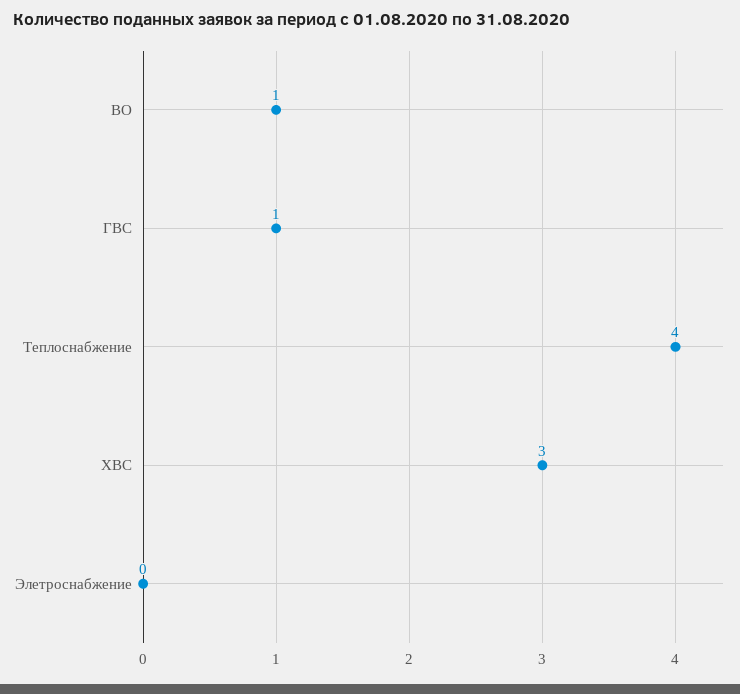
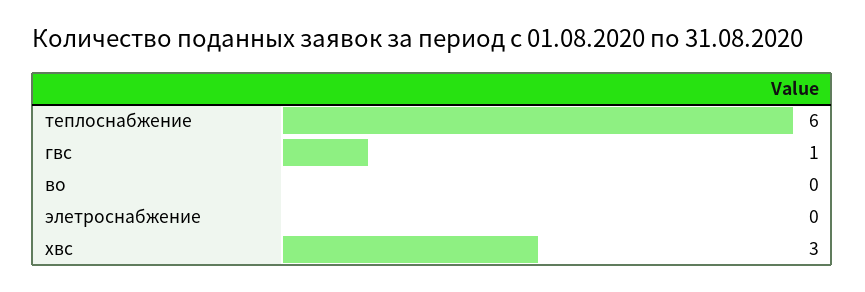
ВО: 1 -> 0
Теплоснабжение: 4 -> 6

